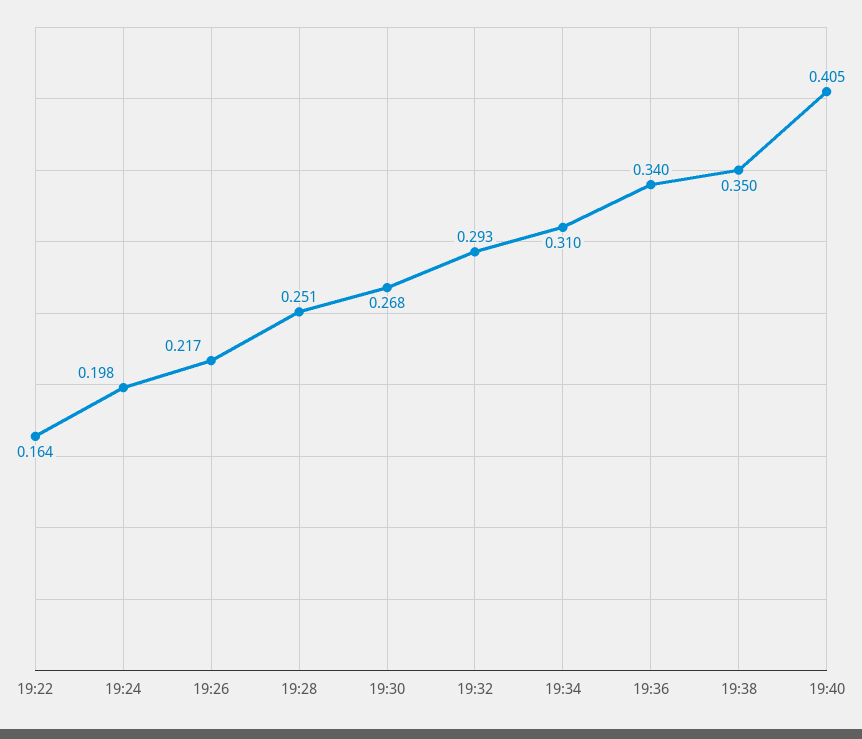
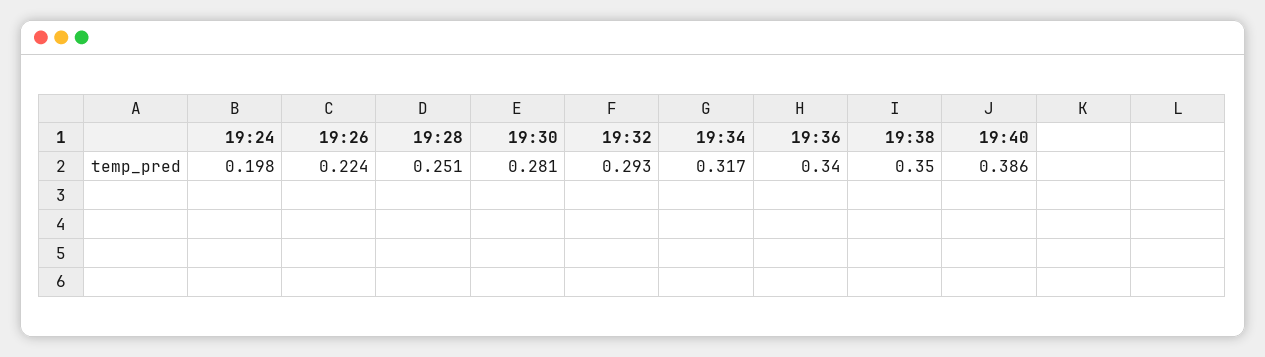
19:22: 0.164 -> none
19:26: 0.217 -> 0.224
19:30: 0.268 -> 0.281
19:34: 0.31 -> 0.317
19:40: 0.405 -> 0.386

